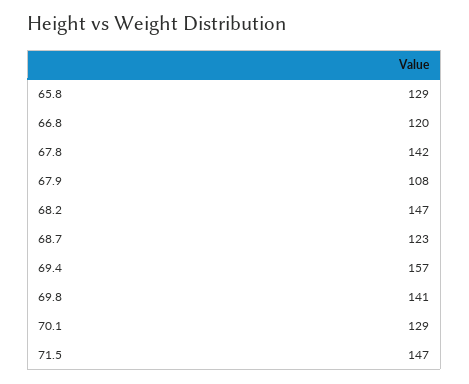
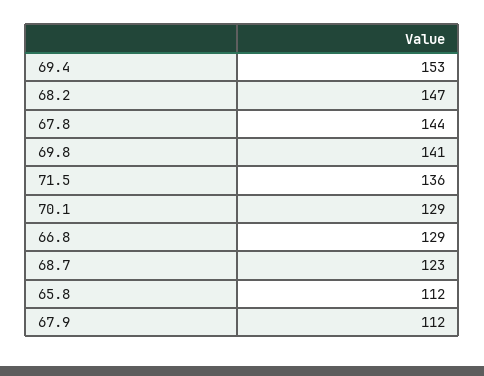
65.8: 129 -> 112
66.8: 120 -> 129
67.8: 142 -> 144
67.9: 108 -> 112
69.4: 157 -> 153
71.5: 147 -> 136

